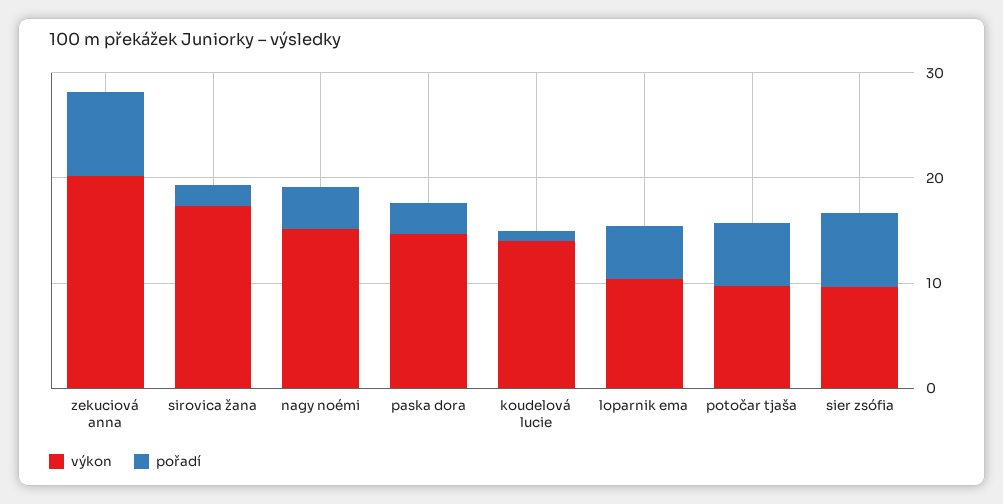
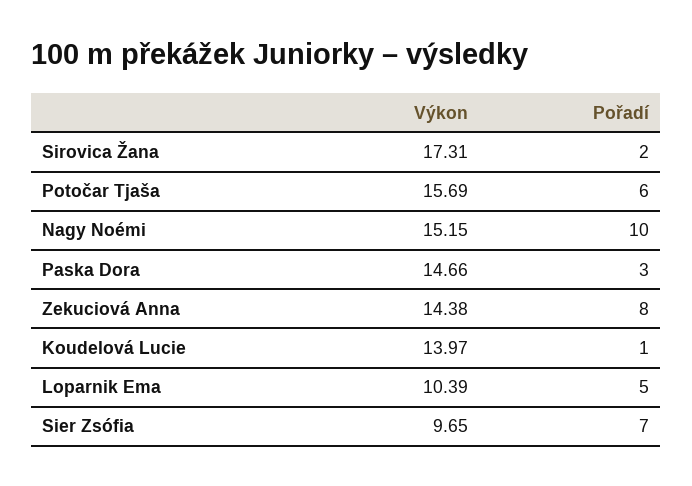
výkon, zekuciová anna: 20 -> 14.38
pořadí, nagy noémi: 4 -> 10
výkon, potočar tjaša: 10 -> 15.69

